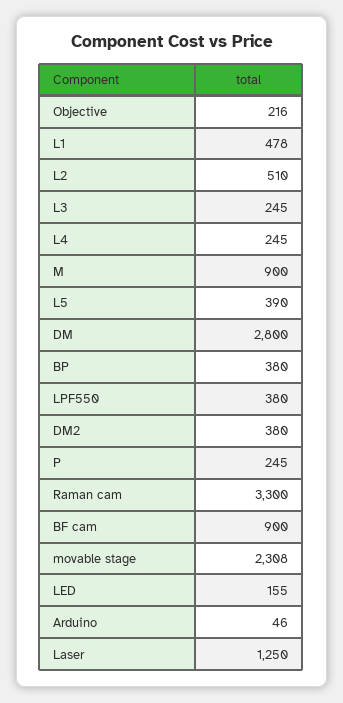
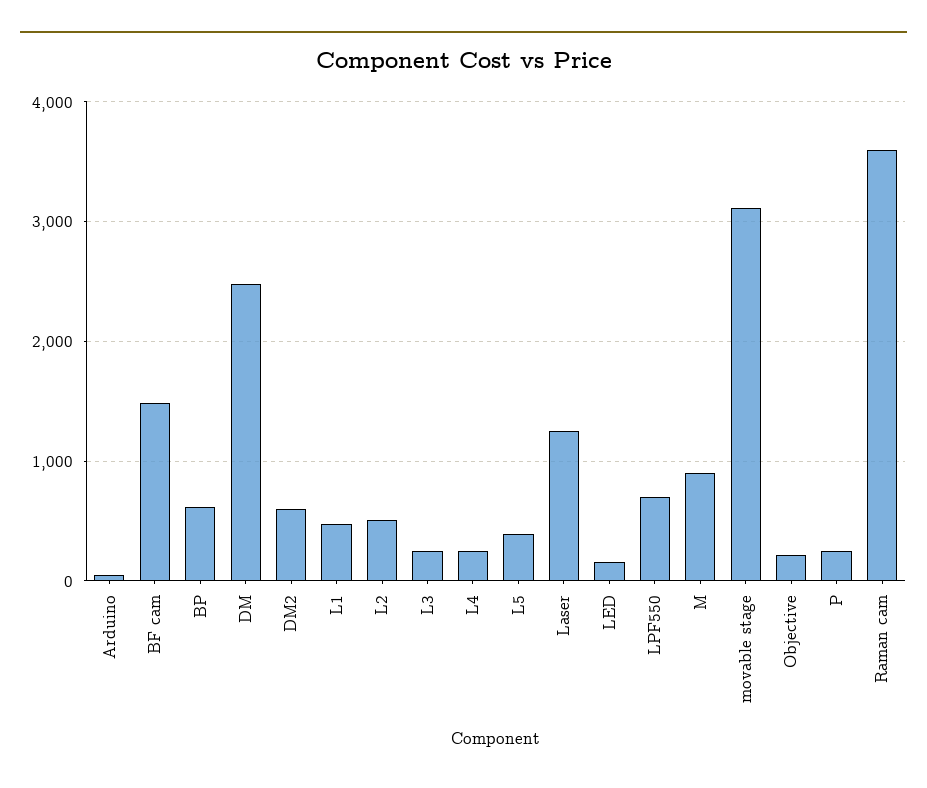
DM: 2800 -> 2500
BP: 380 -> 600
LPF550: 380 -> 700
DM2: 380 -> 600
Raman cam: 3300 -> 3600
BF cam: 900 -> 1500
movable stage: 2308 -> 3100

